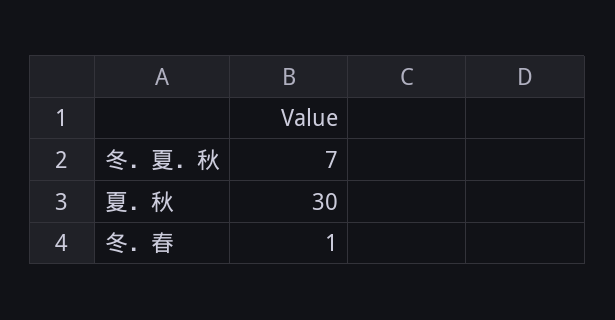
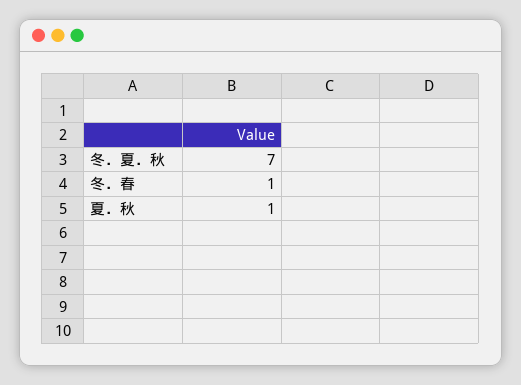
夏．秋: 30 -> 1

